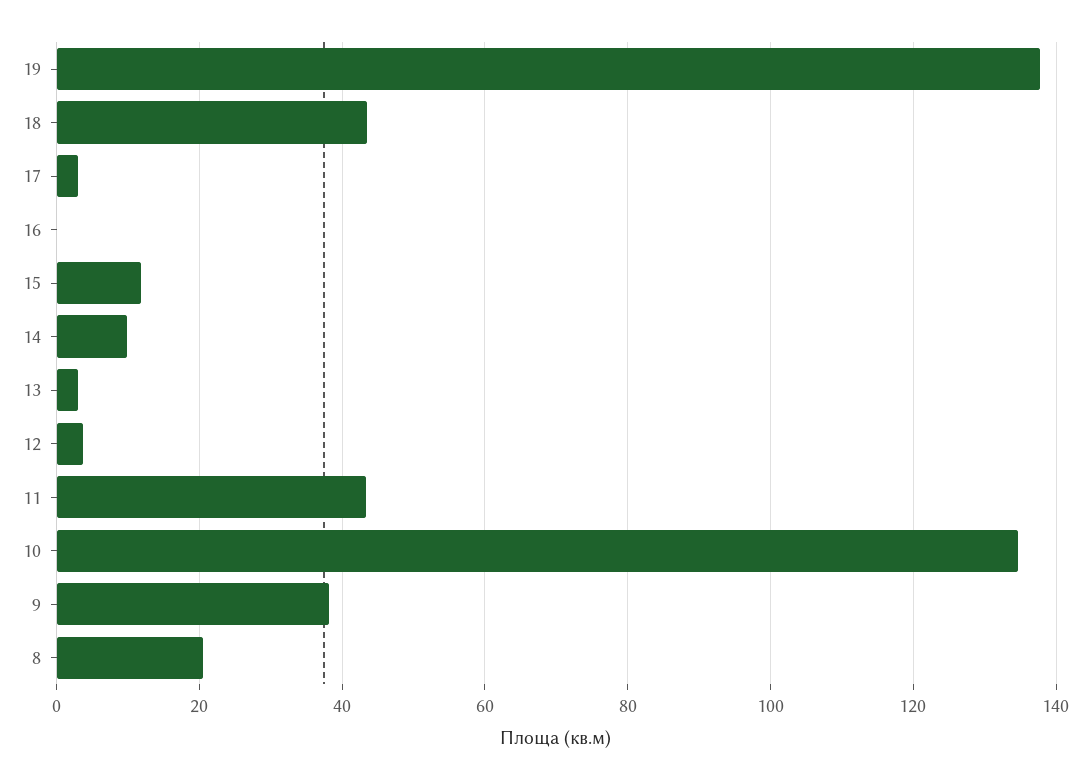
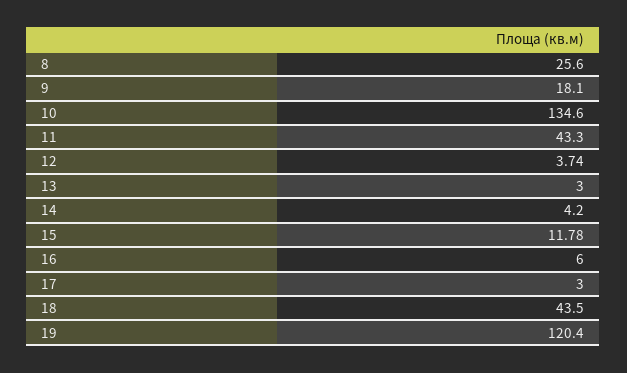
19: 138 -> 120.4
16: 0 -> 6
14: 10 -> 4.2
9: 38 -> 18.1
8: 20 -> 25.6

